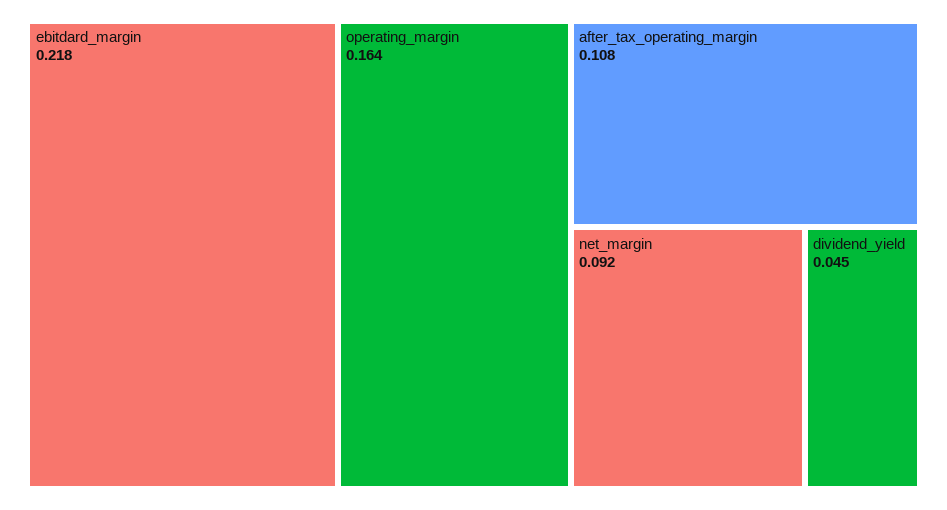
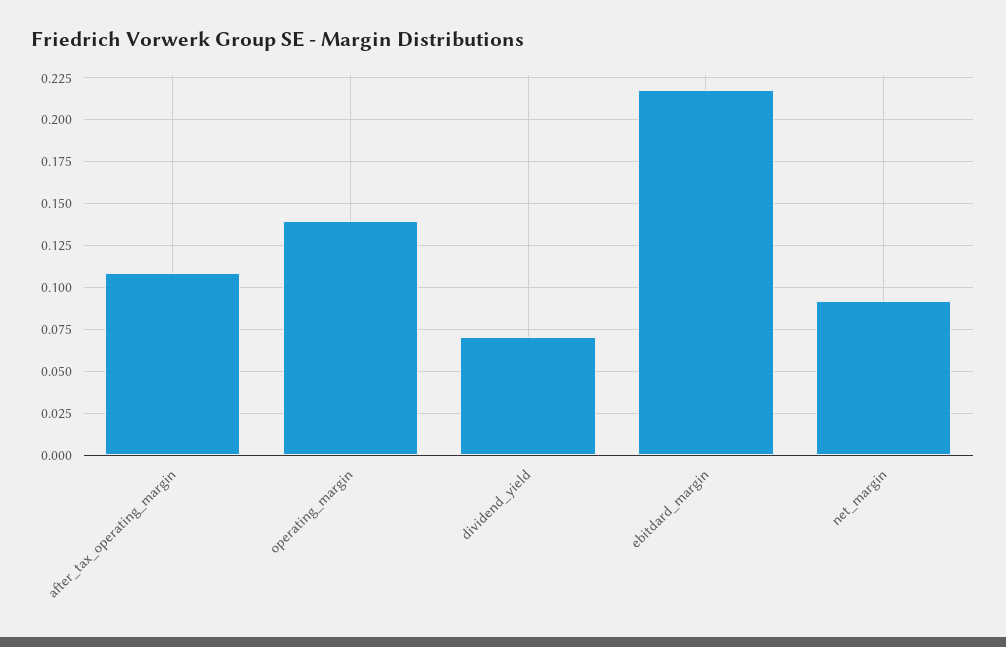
operating_margin: 0.164 -> 0.14
dividend_yield: 0.045 -> 0.07

